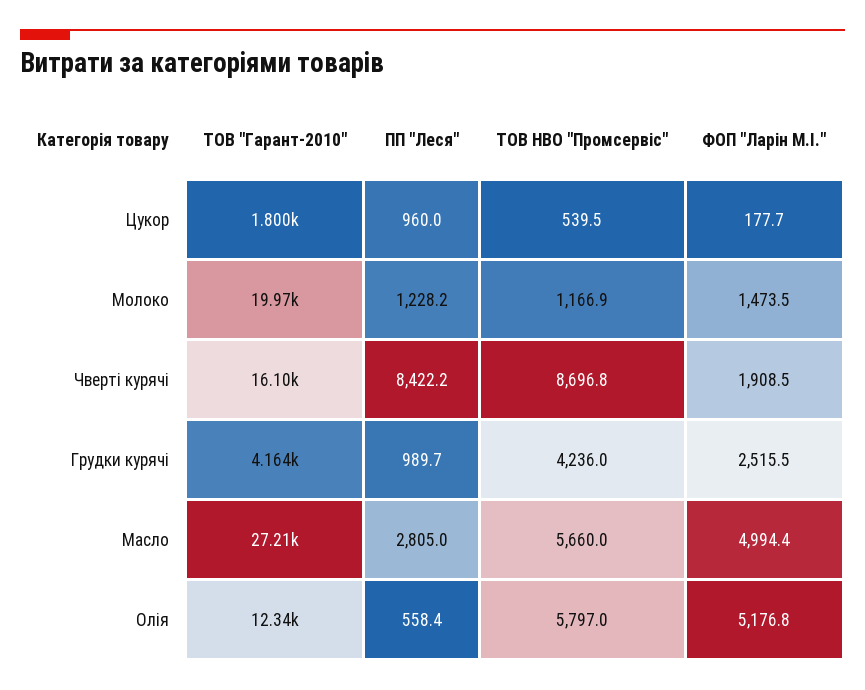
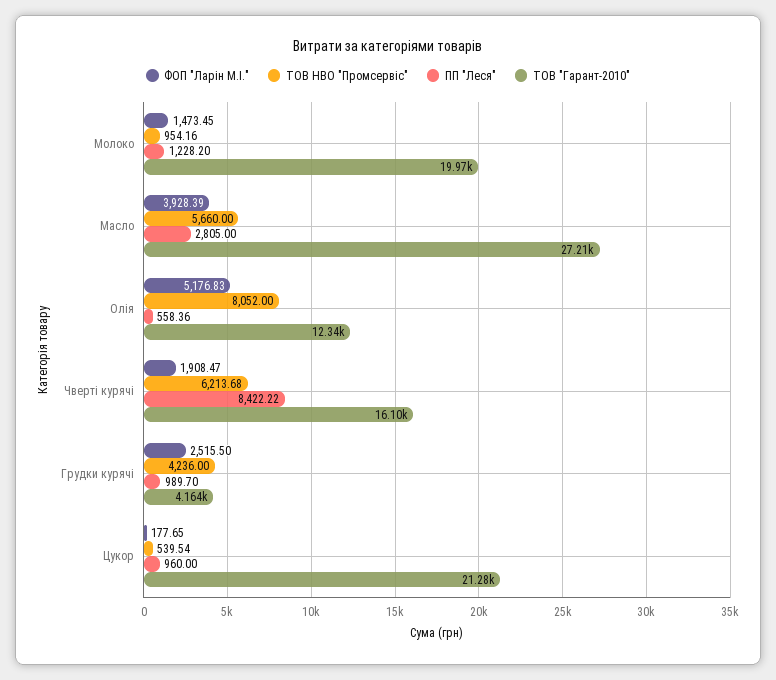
ТОВ "Гарант-2010", Цукор: 1800 -> 21280
ТОВ НВО "Промсервіс", Молоко: 1166.9 -> 954.16
ТОВ НВО "Промсервіс", Чверті курячі: 8696.8 -> 6213.68
ФОП "Ларін М.І.", Масло: 4994.4 -> 3928.39
ТОВ НВО "Промсервіс", Олія: 5797 -> 8052

